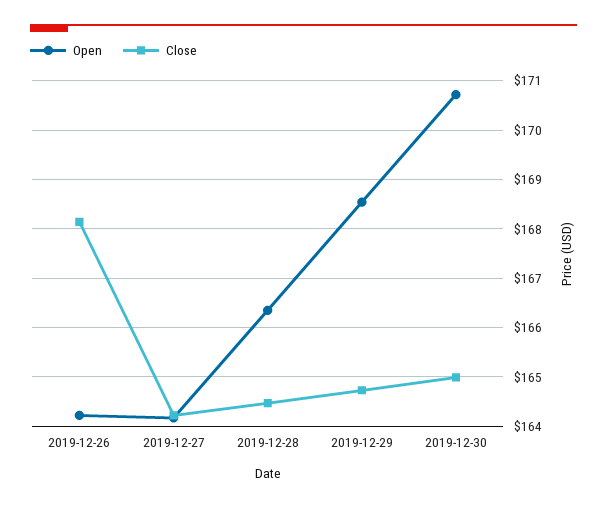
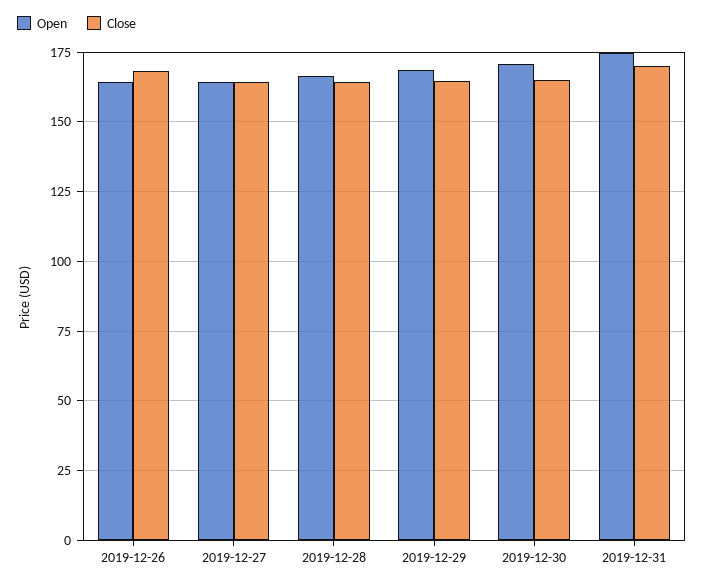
Open, 2019-12-31: none -> 175
Close, 2019-12-31: none -> 170

